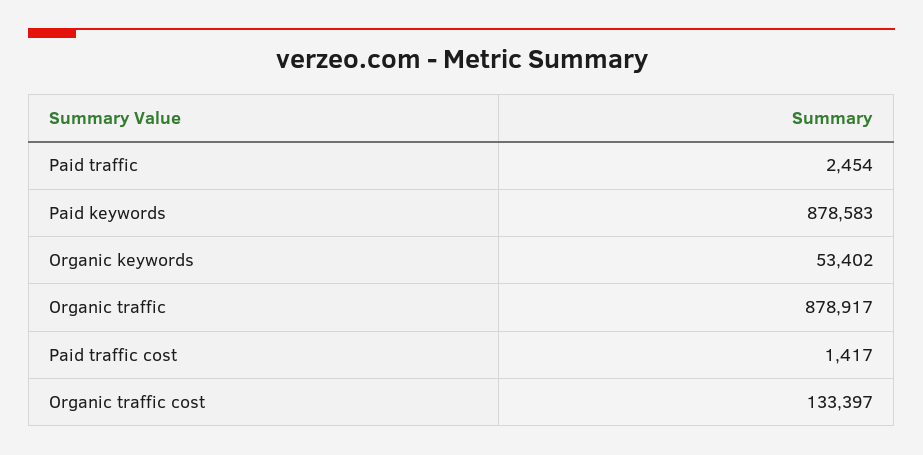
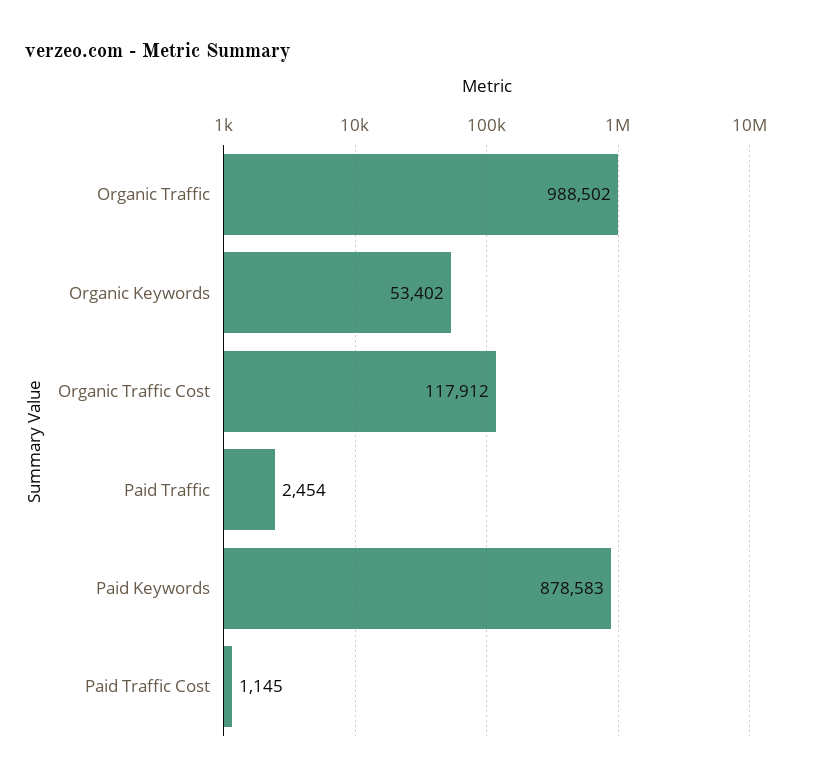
Organic traffic: 878917 -> 988502
Paid traffic cost: 1417 -> 1145
Organic traffic cost: 133397 -> 117912

